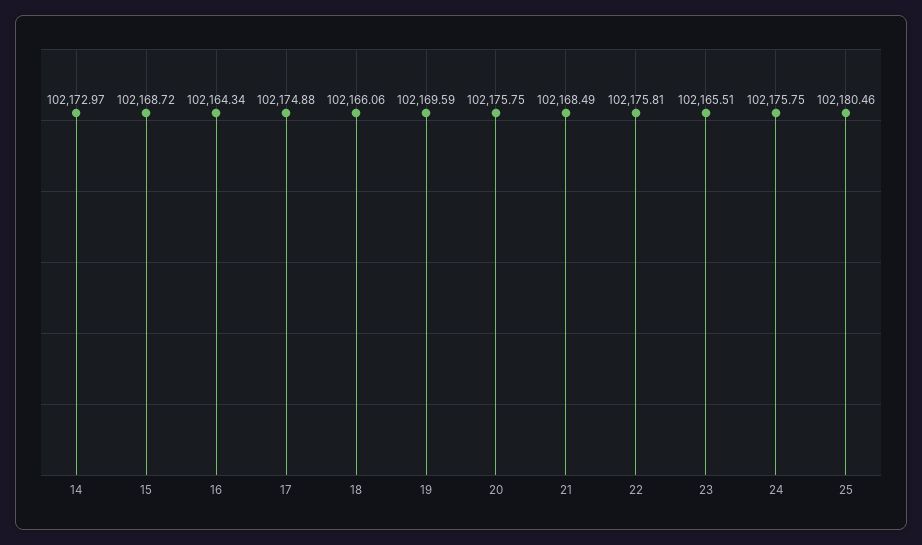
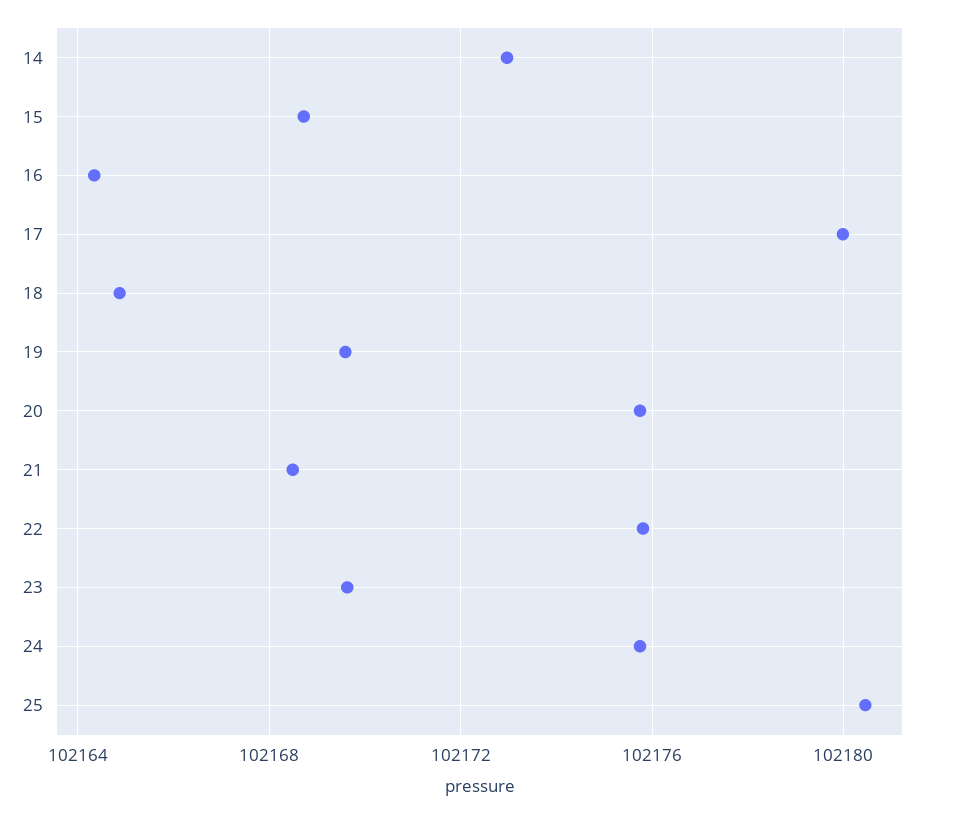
17: 102174.88 -> 102180
18: 102166.06 -> 102165
23: 102165.51 -> 102169.5

